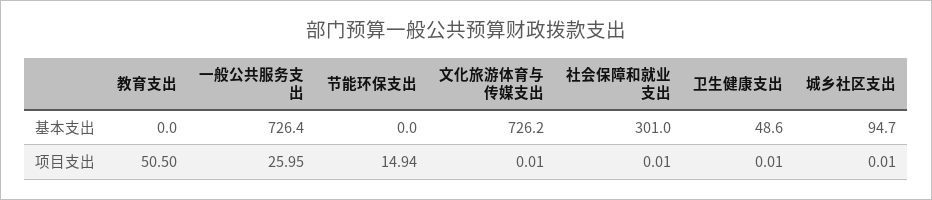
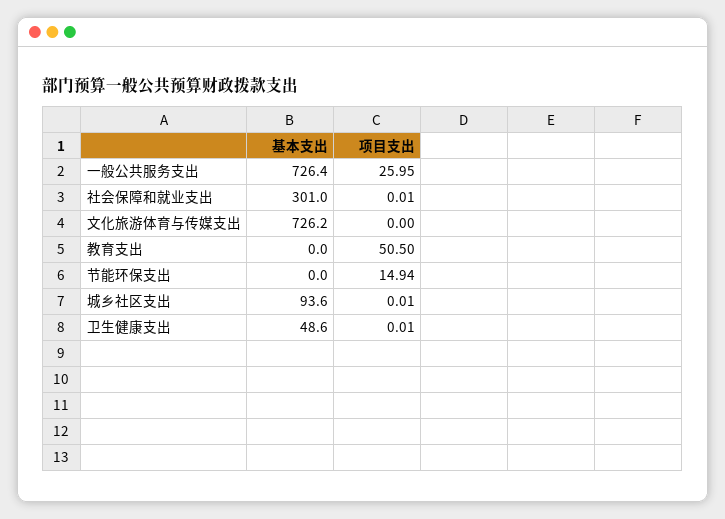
城乡社区支出, 基本支出: 94.7 -> 93.6
文化旅游体育与传媒支出, 项目支出: 0.01 -> 0

